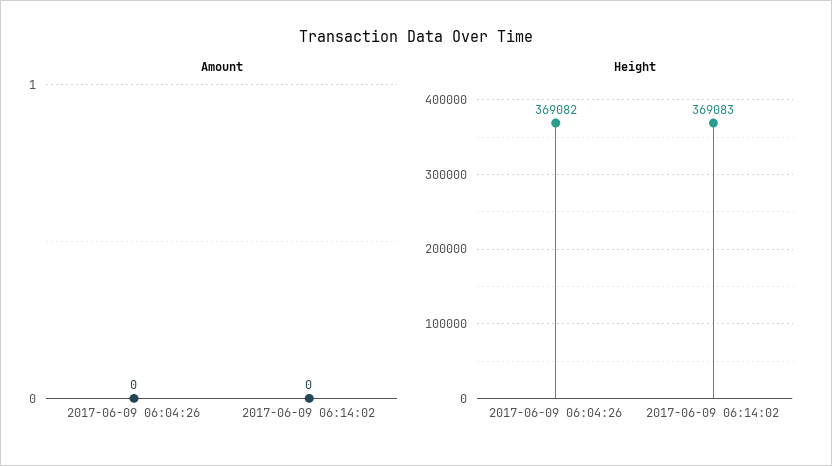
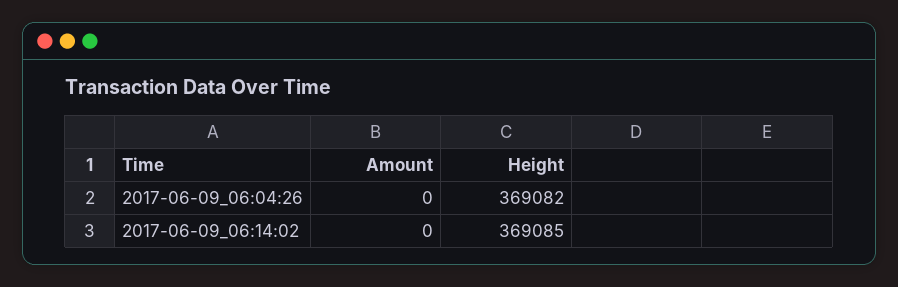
Height, 2017-06-09 06:14:02: 369083 -> 369085

